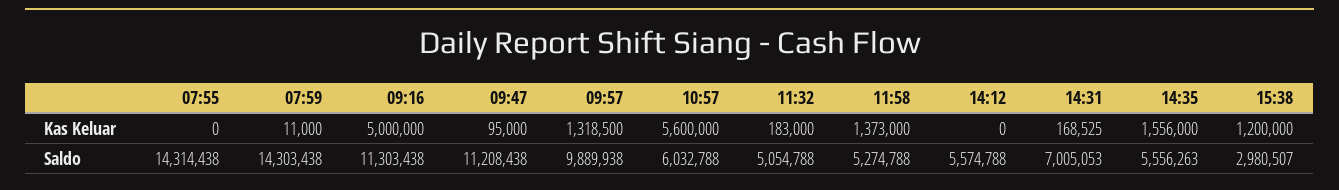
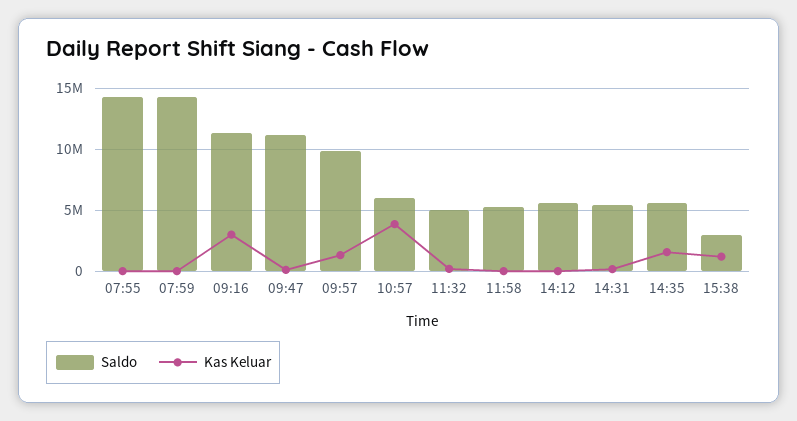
Kas Keluar, 09:16: 5000000 -> 3000000
Kas Keluar, 10:57: 5600000 -> 4000000
Kas Keluar, 11:58: 1373000 -> 0
Saldo, 14:31: 7005053 -> 5500000

